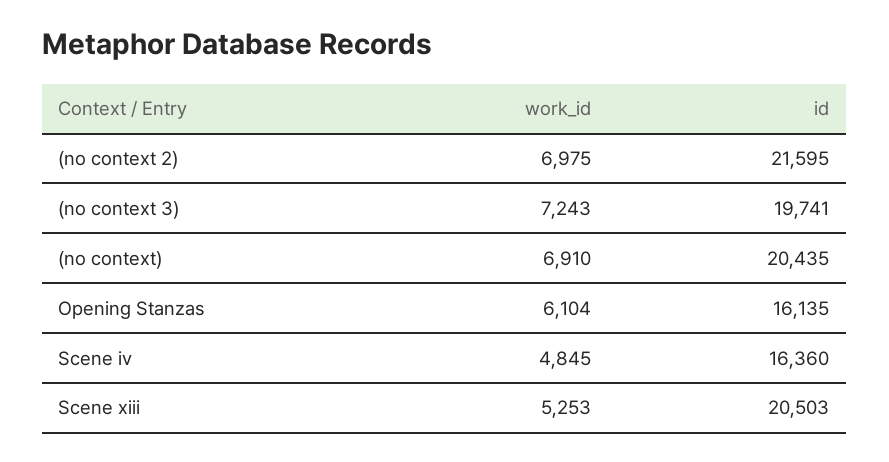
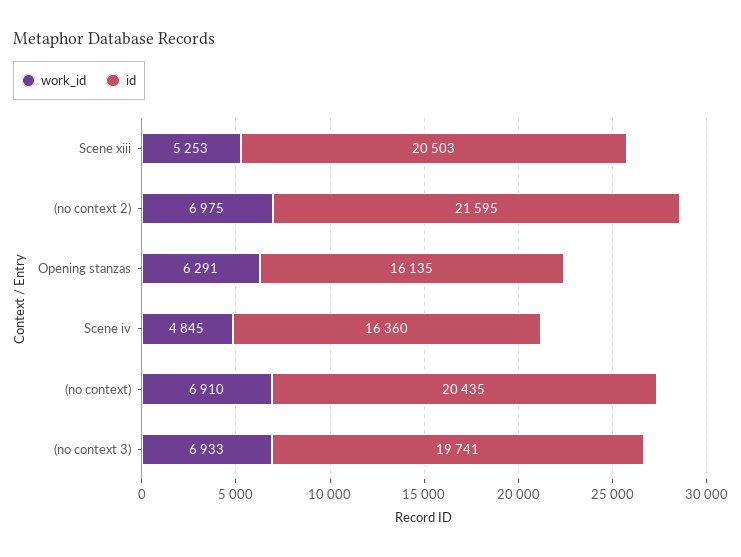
work_id, (no context 3): 7243 -> 6933
work_id, Opening Stanzas: 6104 -> 6291

